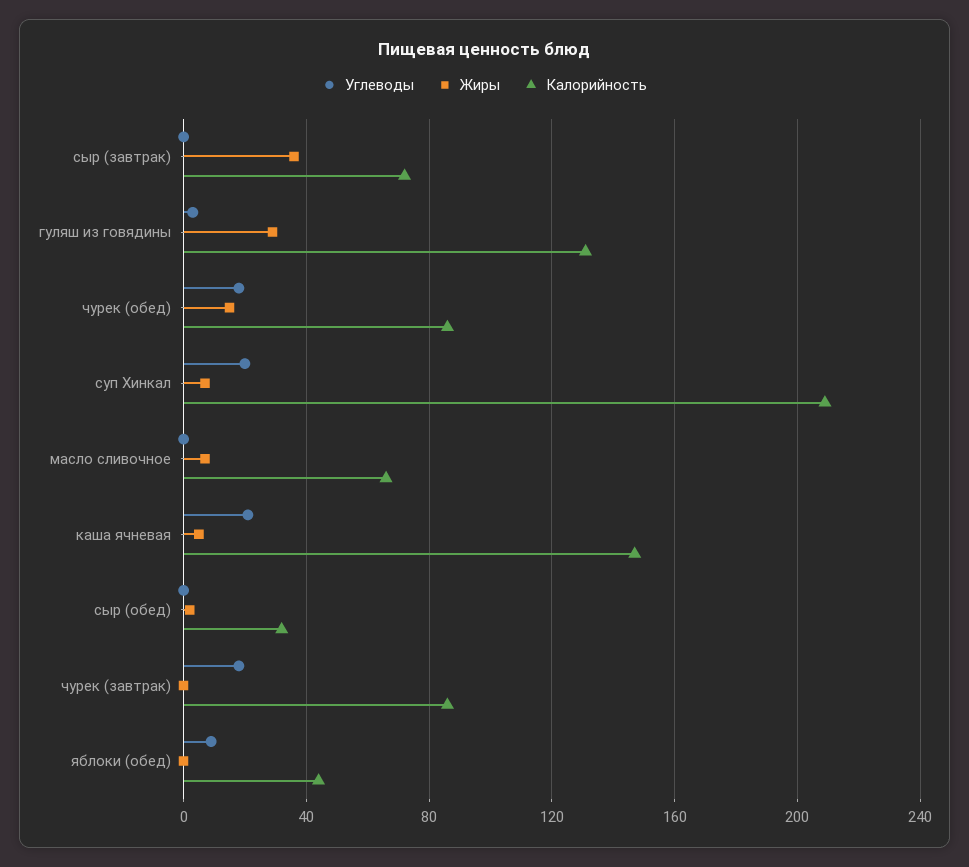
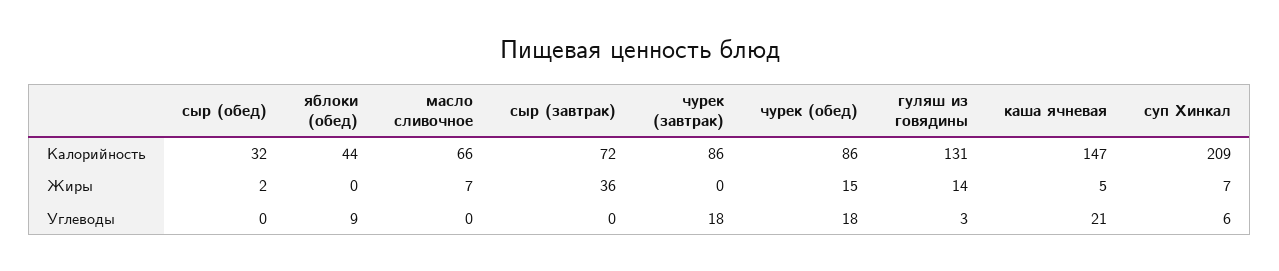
Жиры, гуляш из говядины: 30 -> 14
Углеводы, суп Хинкал: 20 -> 6

